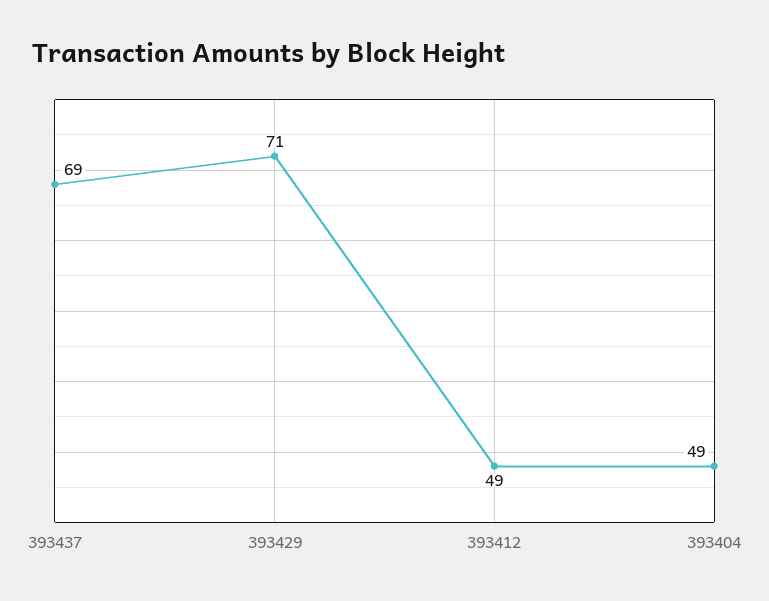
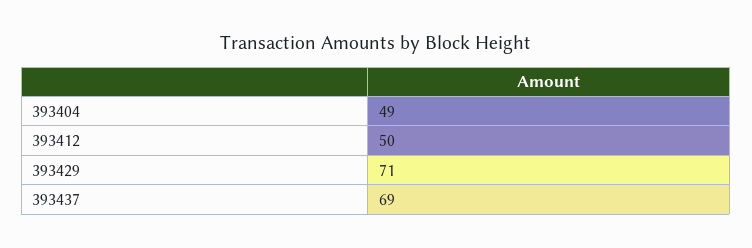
393412: 49 -> 50

